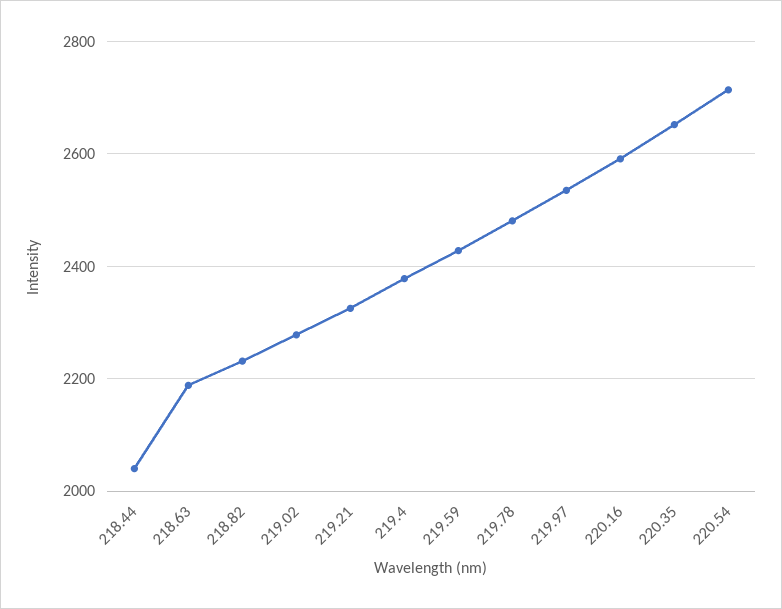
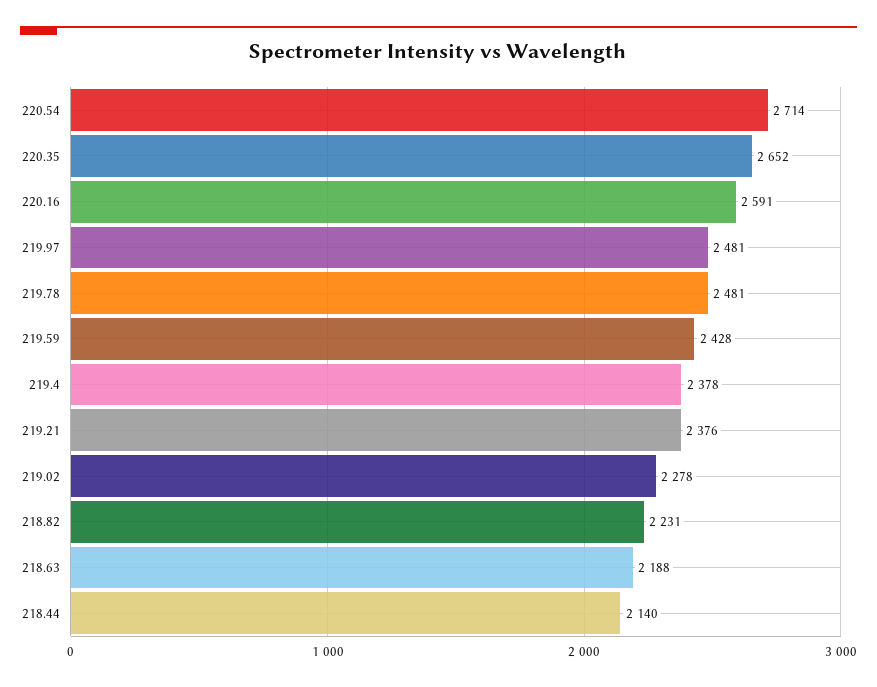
218.44: 2040 -> 2140
219.21: 2320 -> 2376
219.97: 2540 -> 2481

